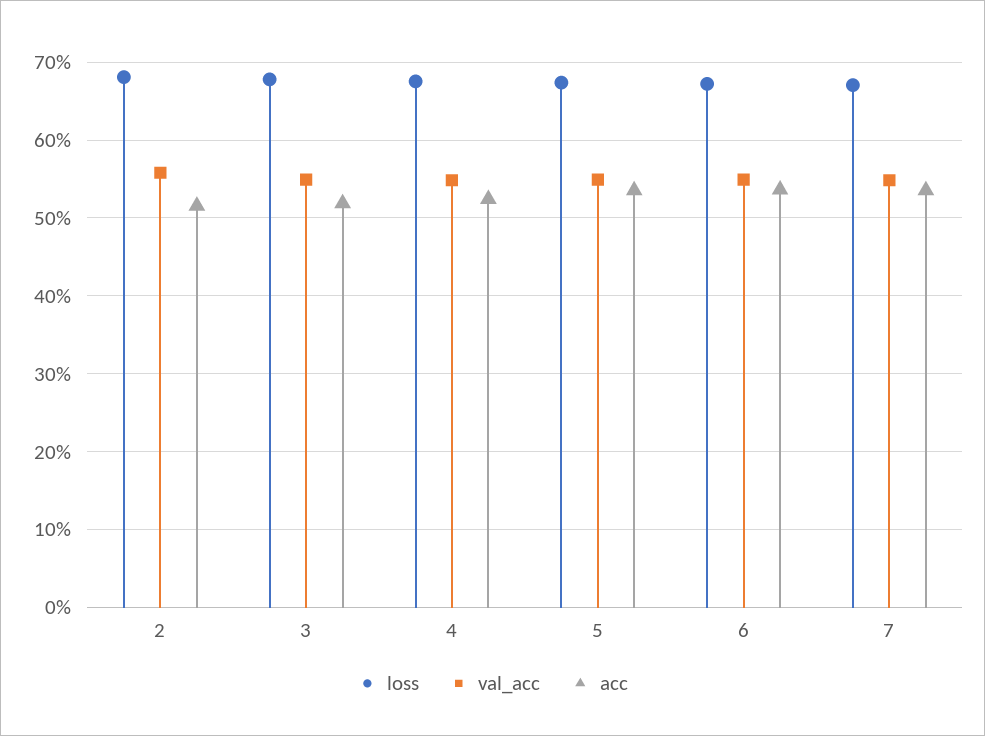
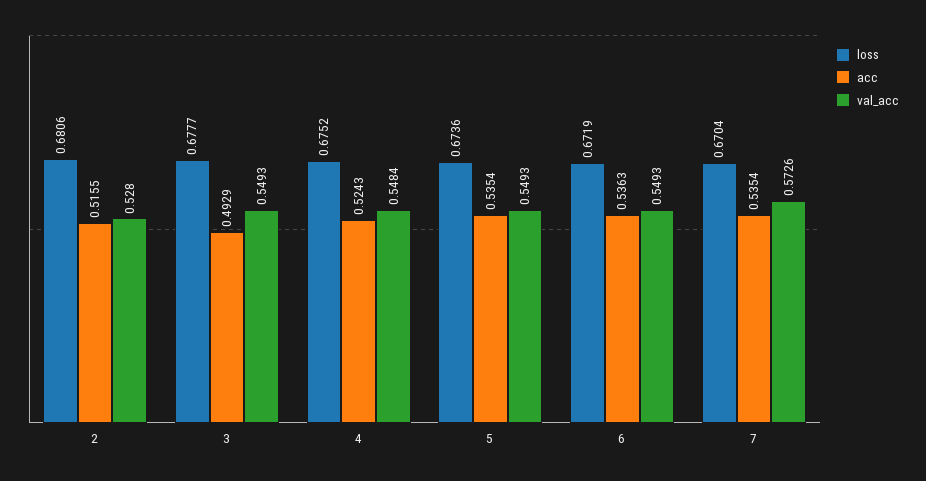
val_acc, 2: 0.56 -> 0.528
acc, 3: 0.52 -> 0.4929
val_acc, 7: 0.55 -> 0.5726

